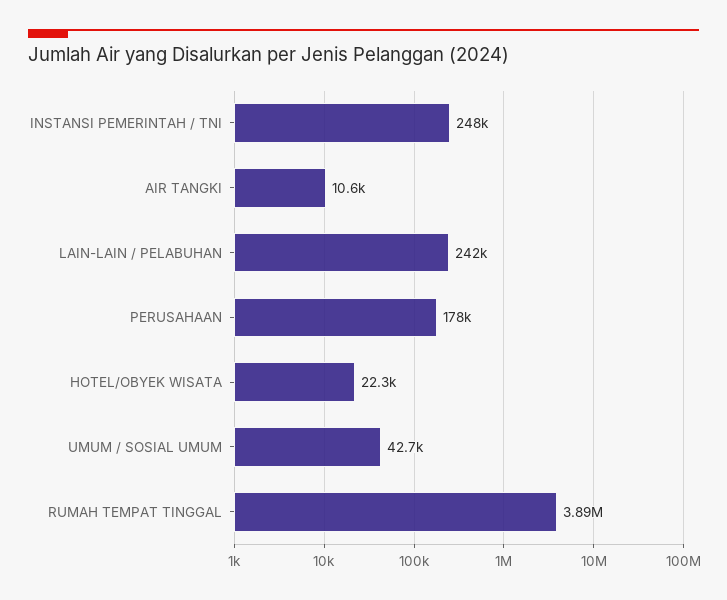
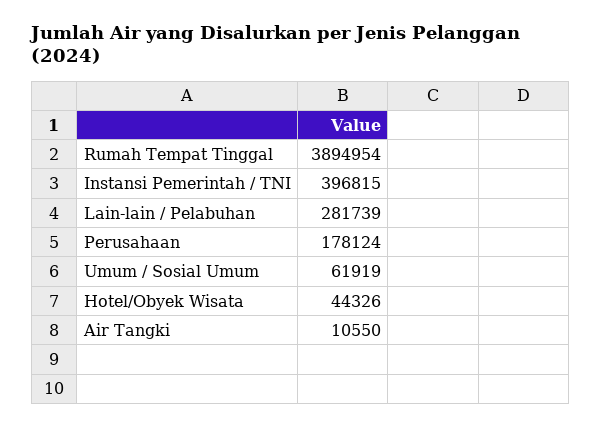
INSTANSI PEMERINTAH / TNI: 248000 -> 396815
LAIN-LAIN / PELABUHAN: 242000 -> 281739
HOTEL/OBYEK WISATA: 22300 -> 44326
UMUM / SOSIAL UMUM: 42700 -> 61919

